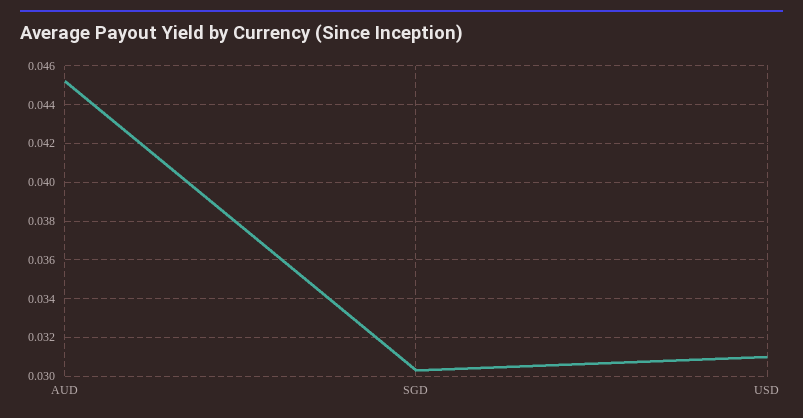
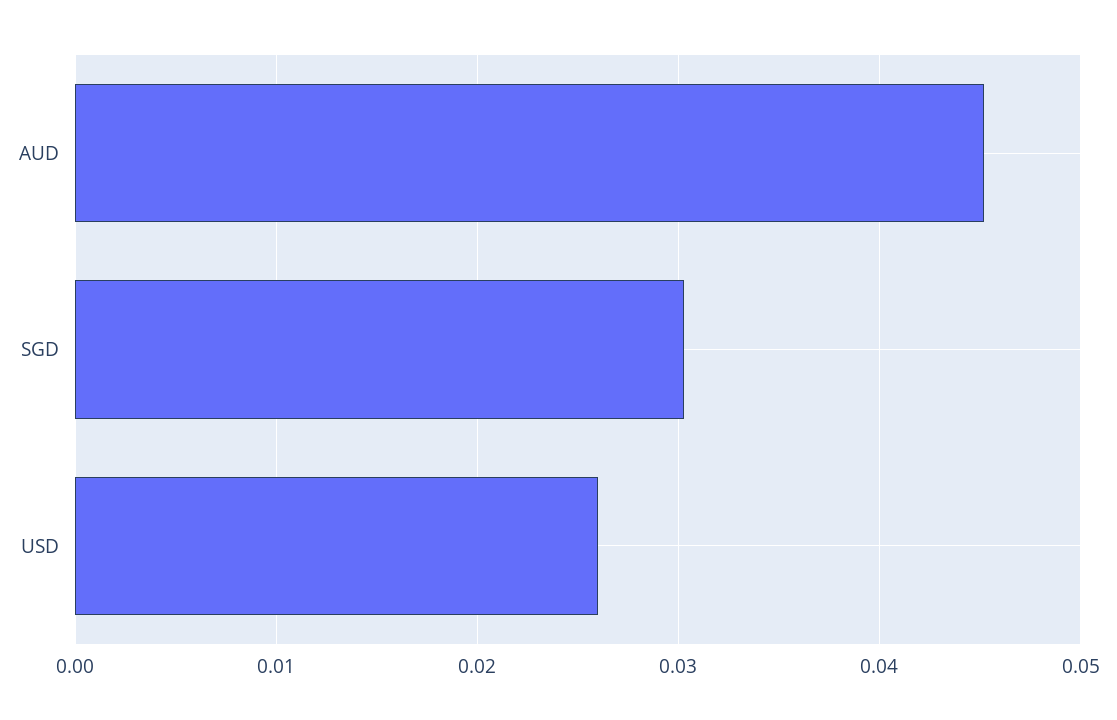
USD: 0.031 -> 0.026

